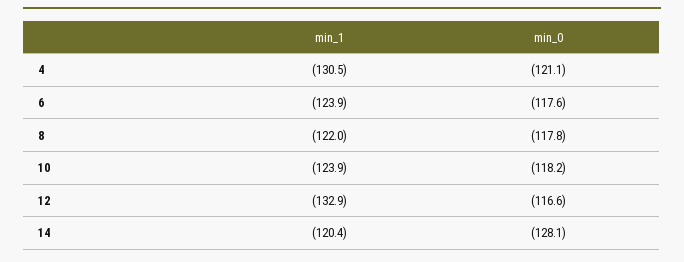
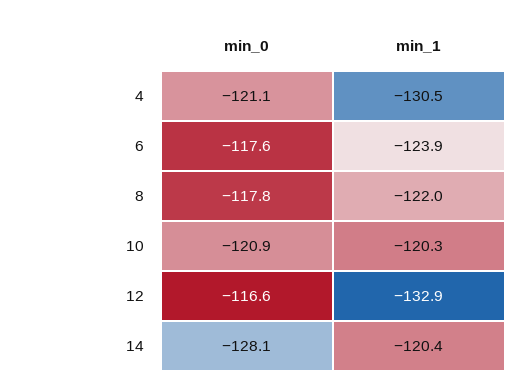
min_1, 10: -123.9 -> -120.3
min_0, 10: -118.2 -> -120.9

